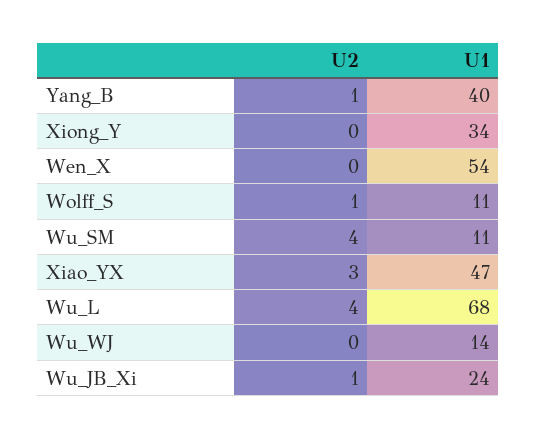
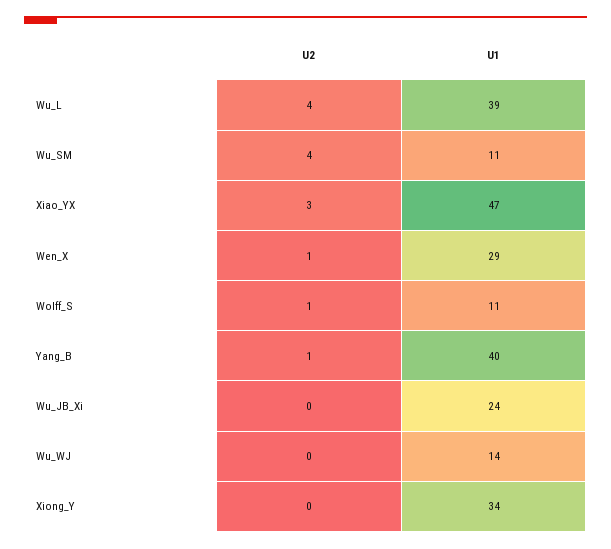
U2, Wen_X: 0 -> 1
U1, Wen_X: 54 -> 29
U1, Wu_L: 68 -> 39
U2, Wu_JB_Xi: 1 -> 0

